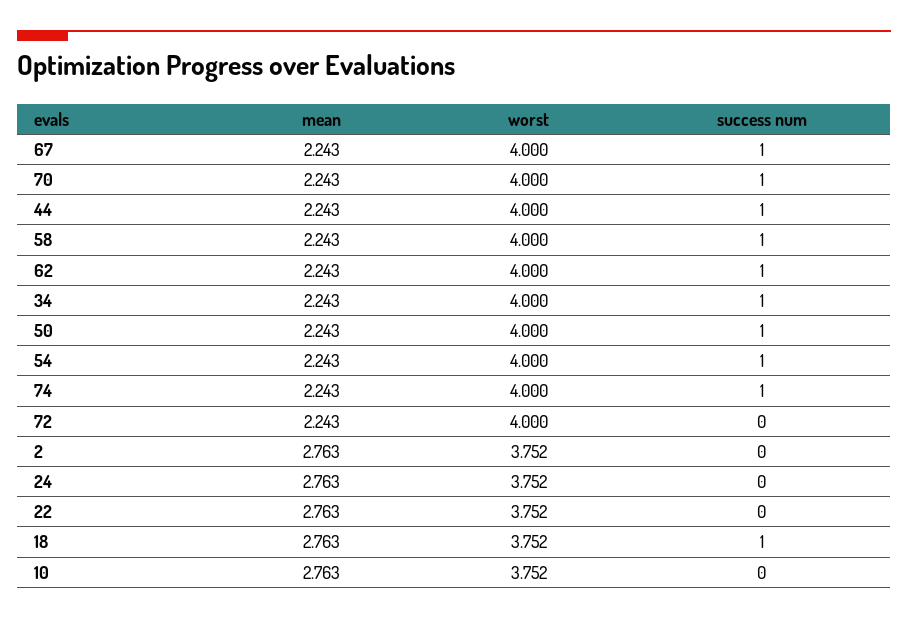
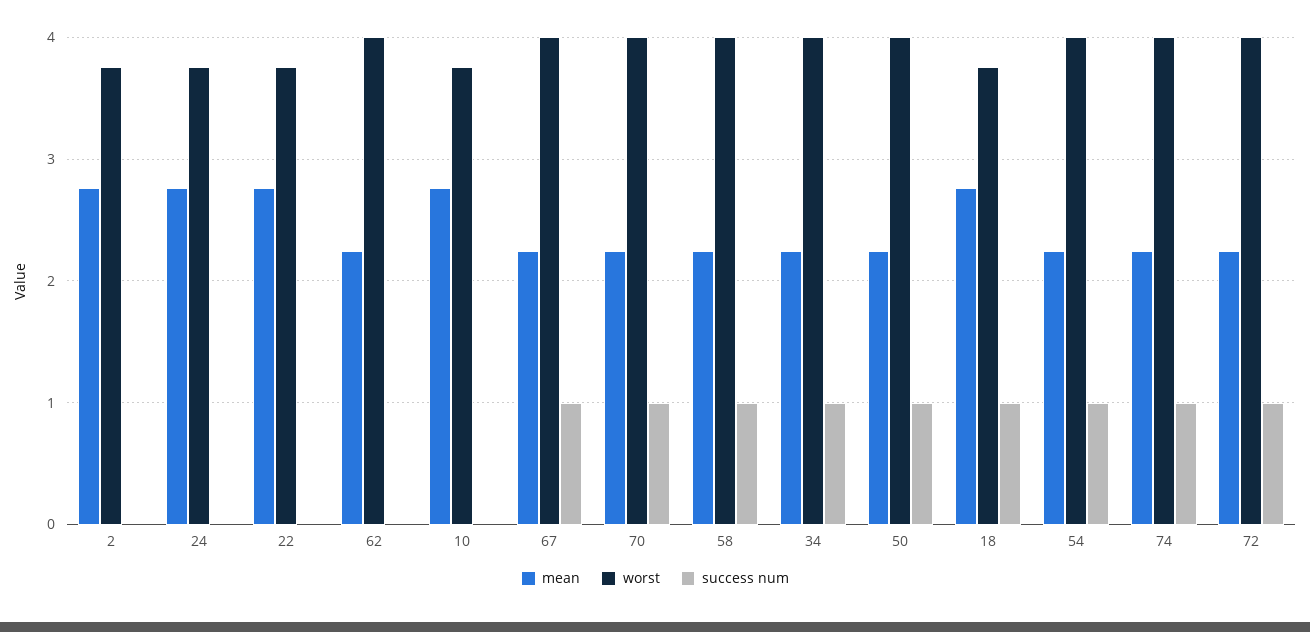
mean, 44: 2.243 -> none
worst, 44: 4 -> none
success num, 44: 1 -> none
success num, 62: 1 -> 0
success num, 72: 0 -> 1

